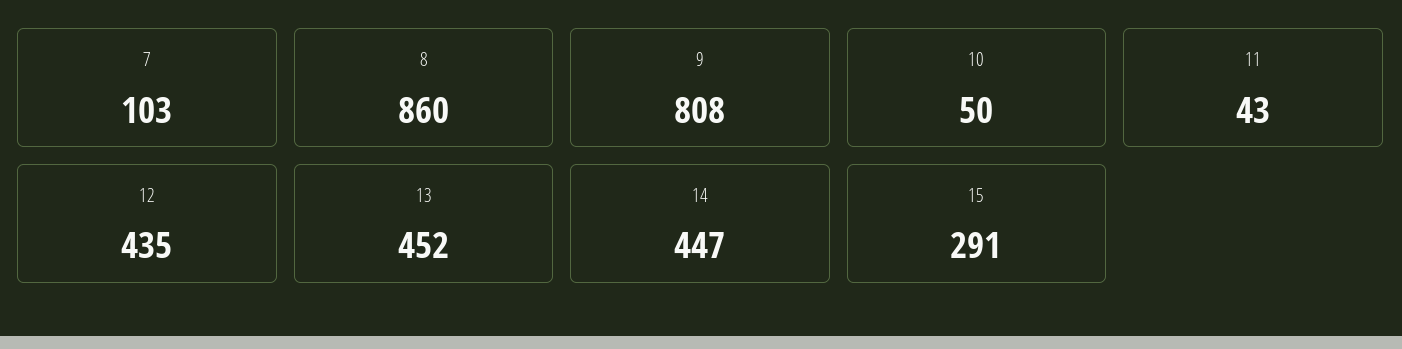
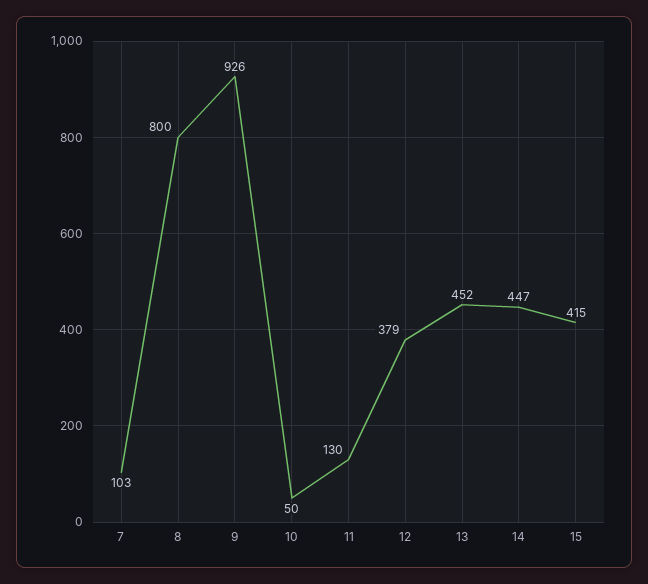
8: 860 -> 800
9: 808 -> 926
11: 43 -> 130
12: 435 -> 379
15: 291 -> 415

